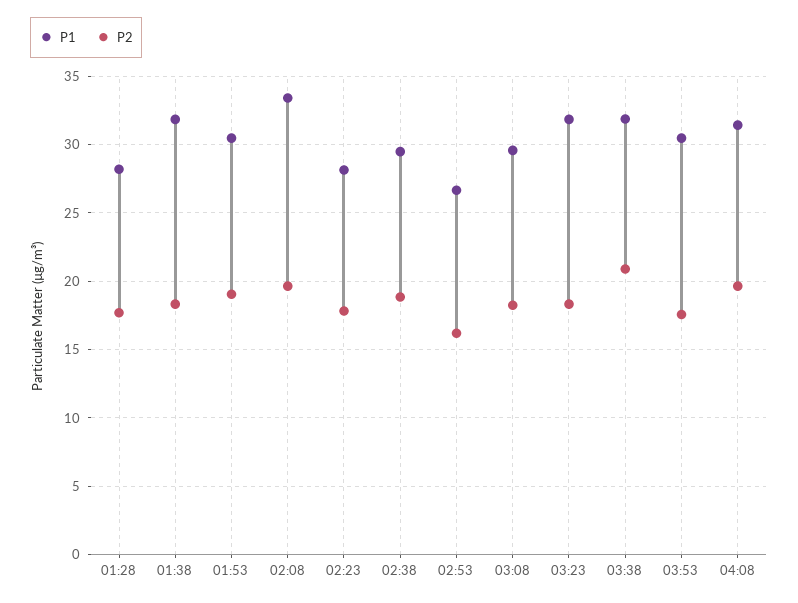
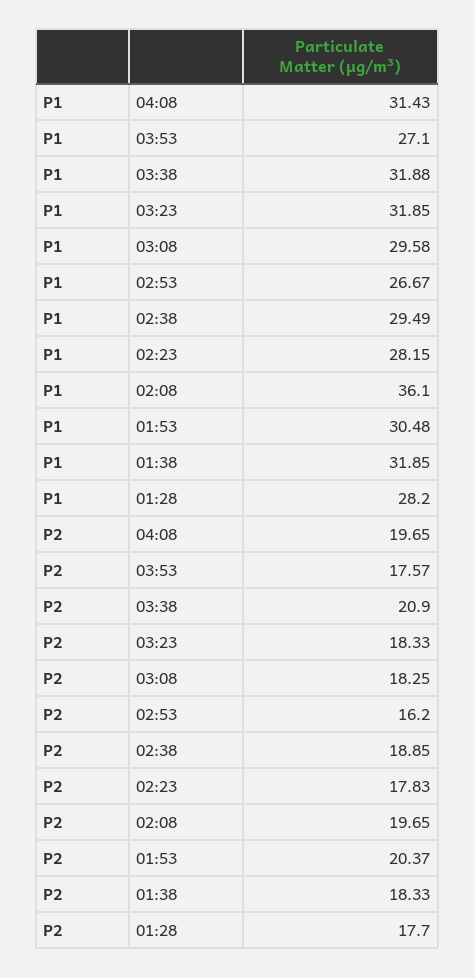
P2, 01:53: 19 -> 20.37
P1, 02:08: 33.5 -> 36.1
P1, 03:53: 30.5 -> 27.1

